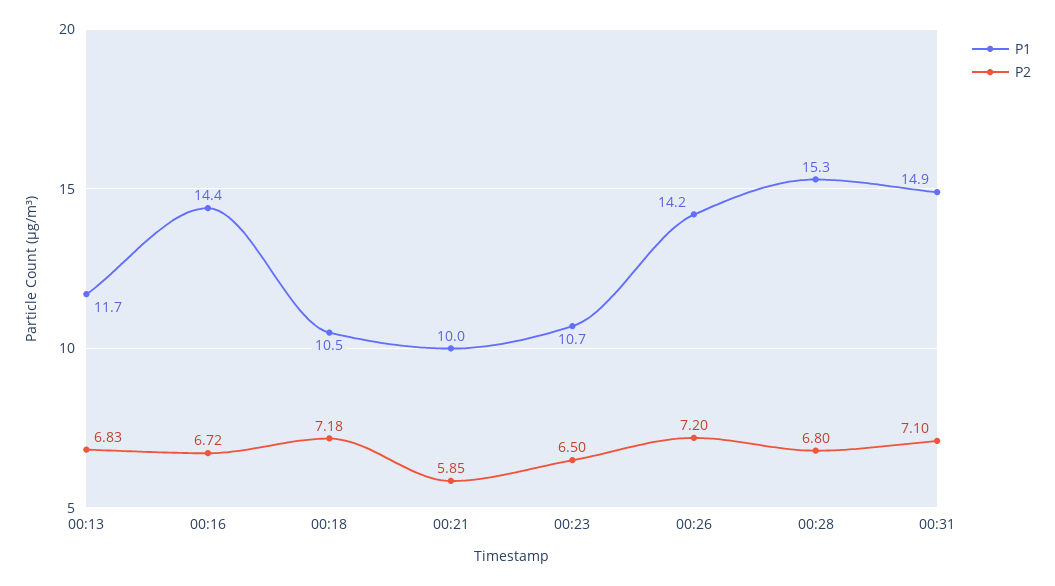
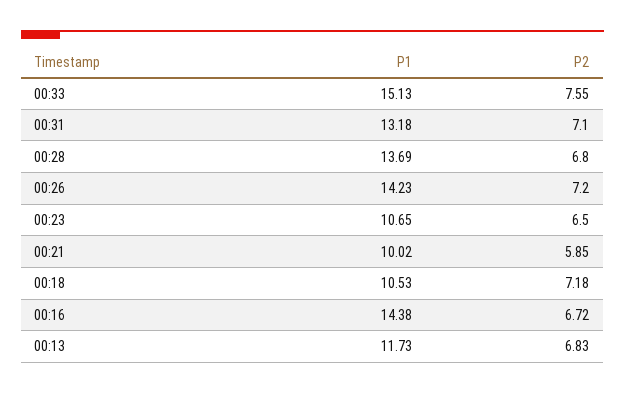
P1, 00:28: 15.3 -> 13.69
P1, 00:31: 14.9 -> 13.18
P1, 00:33: none -> 15.13
P2, 00:33: none -> 7.55

